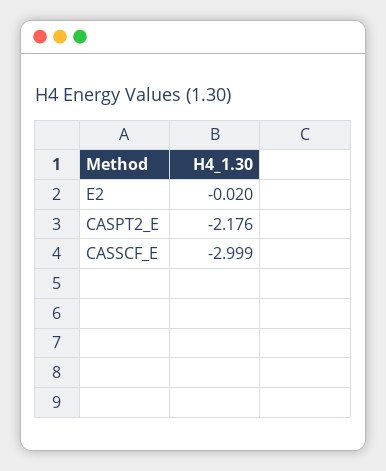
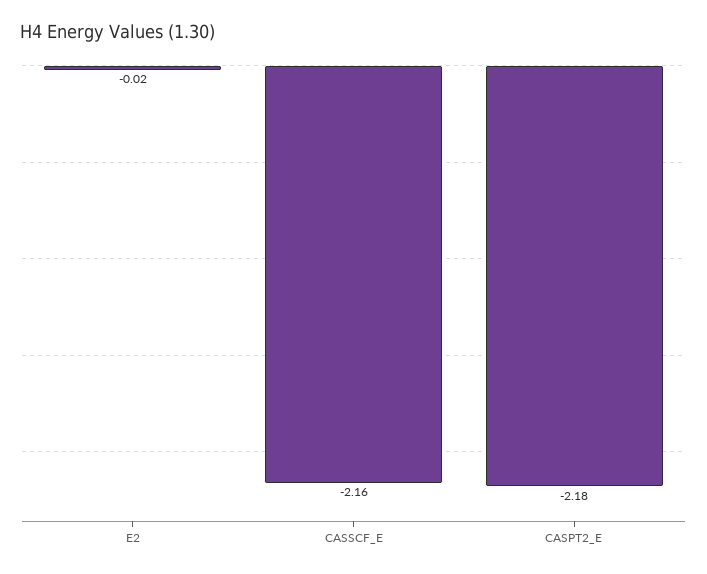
CASSCF_E: -2.999 -> -2.16

